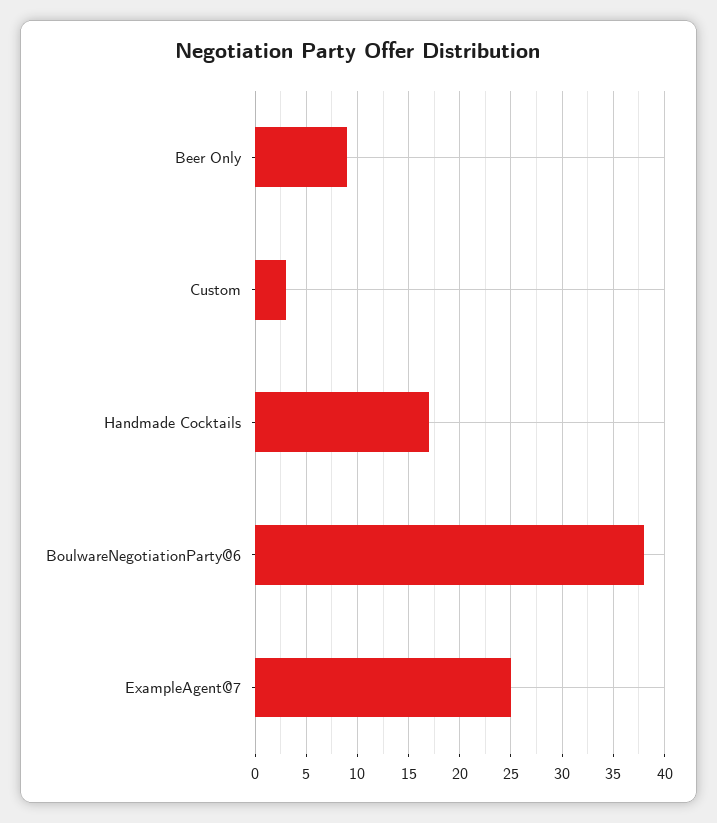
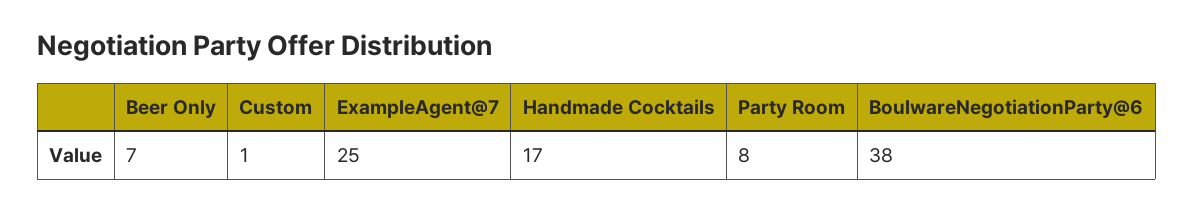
Beer Only: 9 -> 7
Custom: 3 -> 1
Party Room: none -> 8

